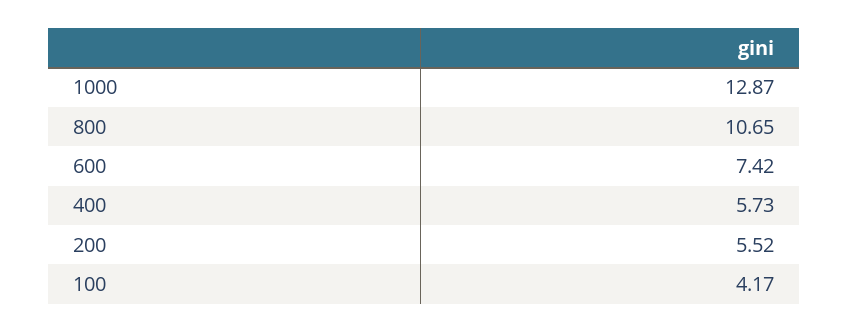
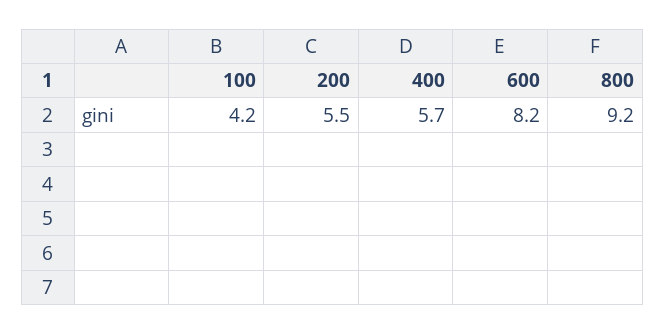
1000: 12.87 -> none
800: 10.65 -> 9.2
600: 7.42 -> 8.2

